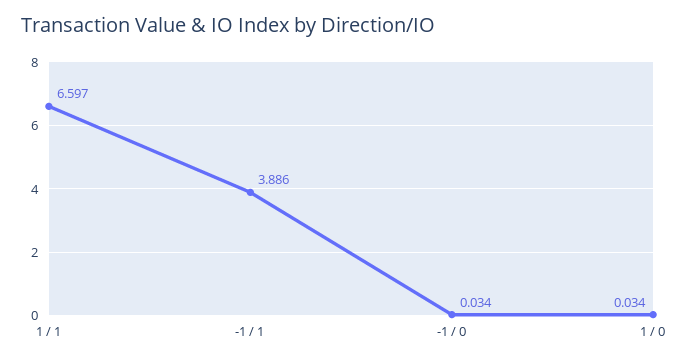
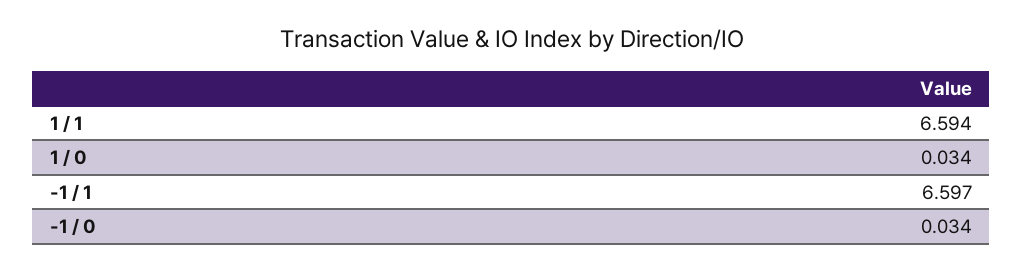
1 / 1: 6.597 -> 6.594
-1 / 1: 3.886 -> 6.597

